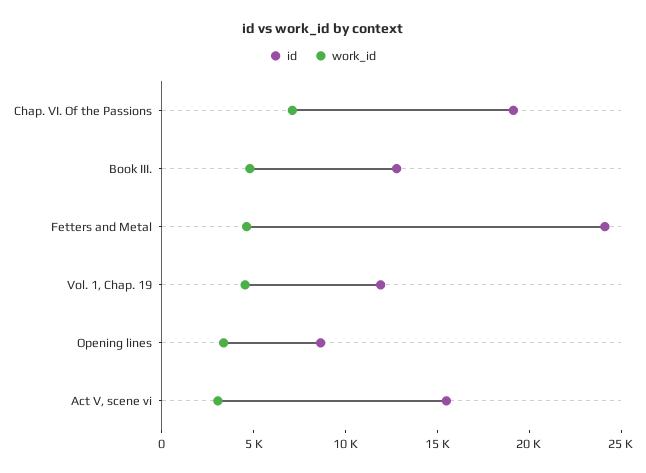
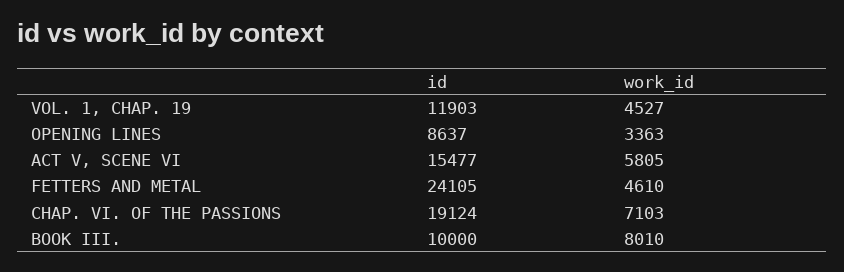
id, Book III.: 13000 -> 10000
work_id, Book III.: 5000 -> 8010
work_id, Act V, scene vi: 3000 -> 5805

